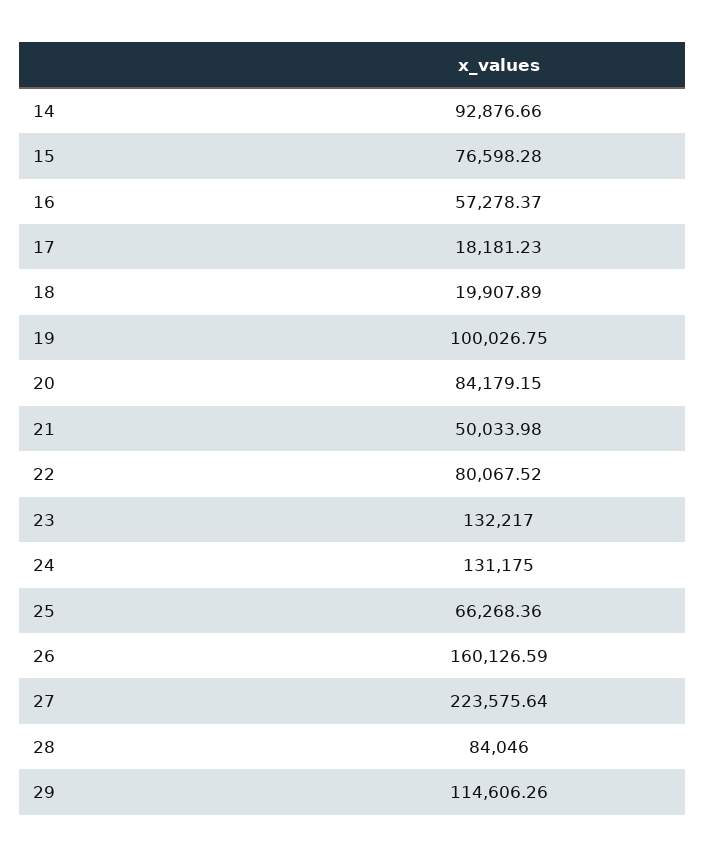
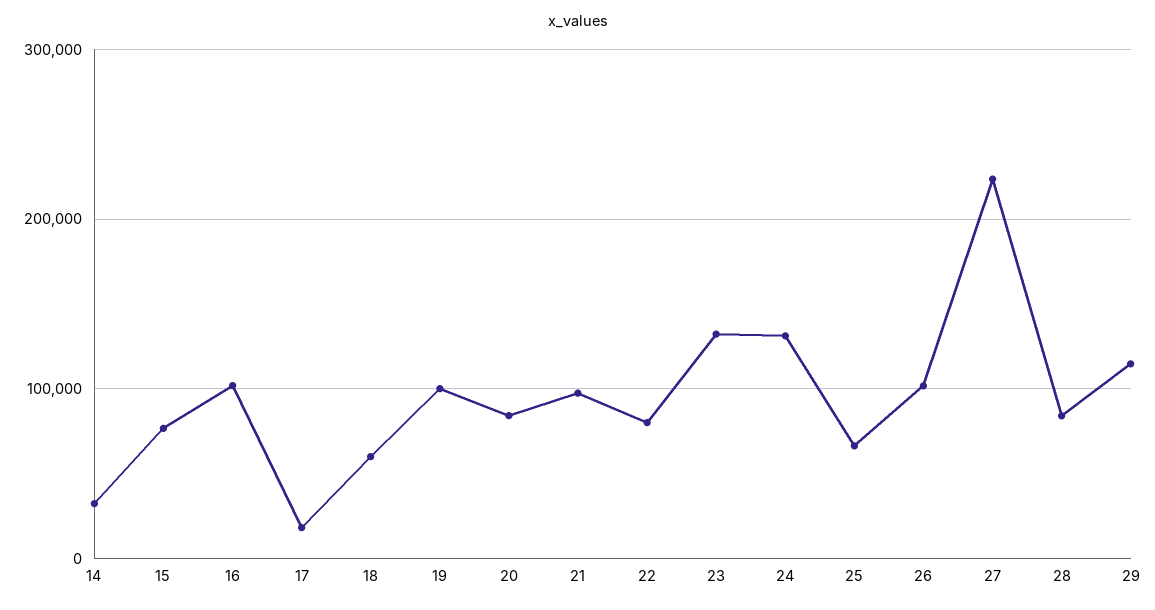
14: 92876.66 -> 30000
16: 57278.37 -> 100000
18: 19907.89 -> 60000
21: 50033.98 -> 100000
26: 160126.59 -> 100000

